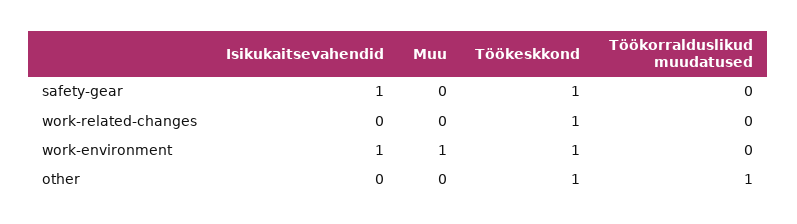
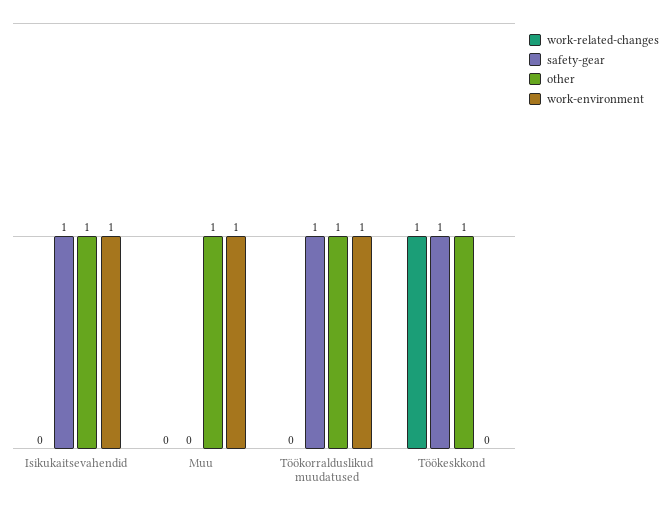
safety-gear, Töökorralduslikud muudatused: 0 -> 1
work-environment, Töökeskkond: 1 -> 0
work-environment, Töökorralduslikud muudatused: 0 -> 1
other, Isikukaitsevahendid: 0 -> 1
other, Muu: 0 -> 1

